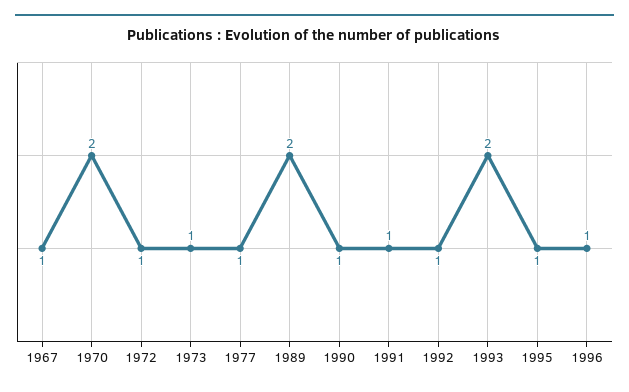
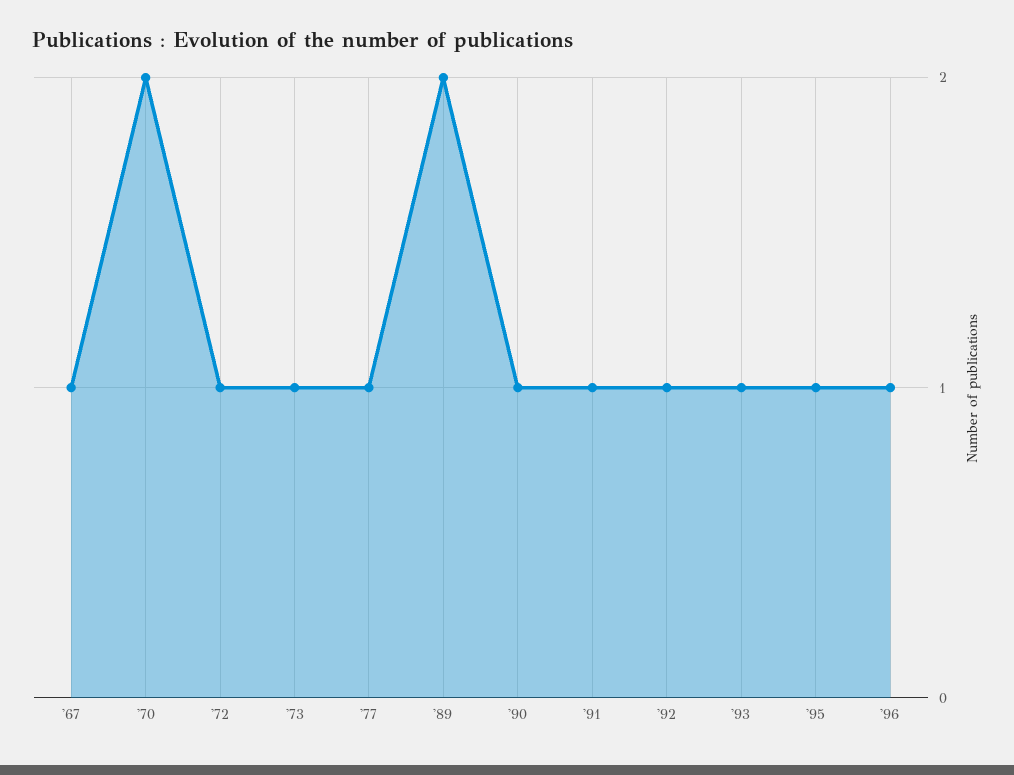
1993: 2 -> 1

